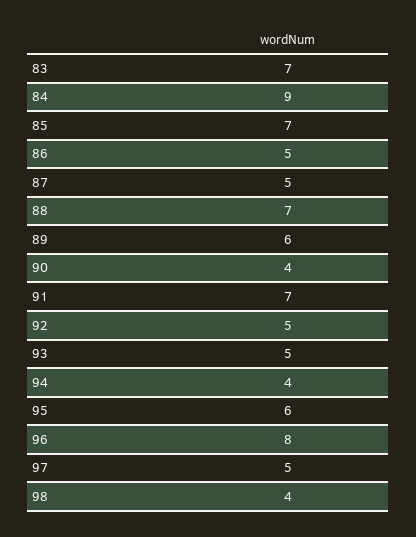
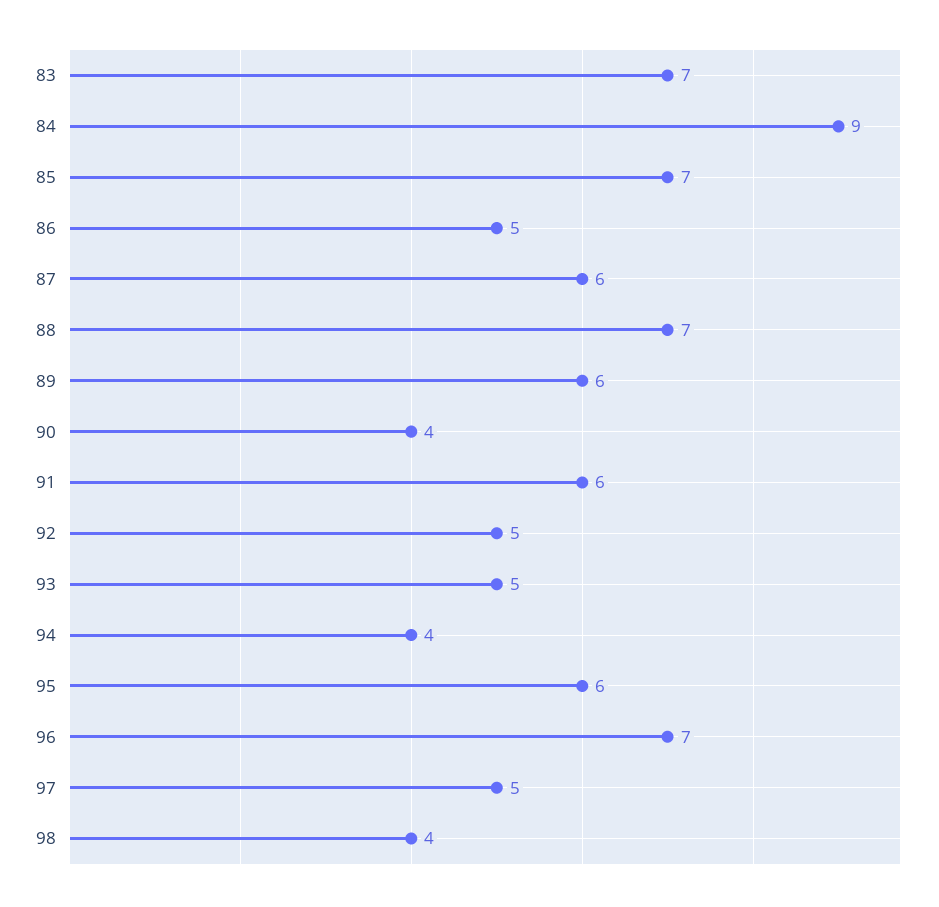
87: 5 -> 6
91: 7 -> 6
96: 8 -> 7

